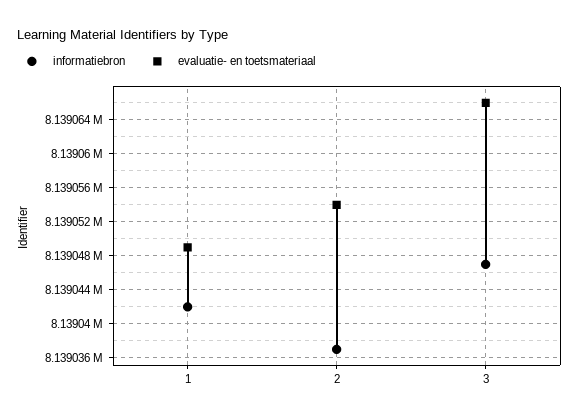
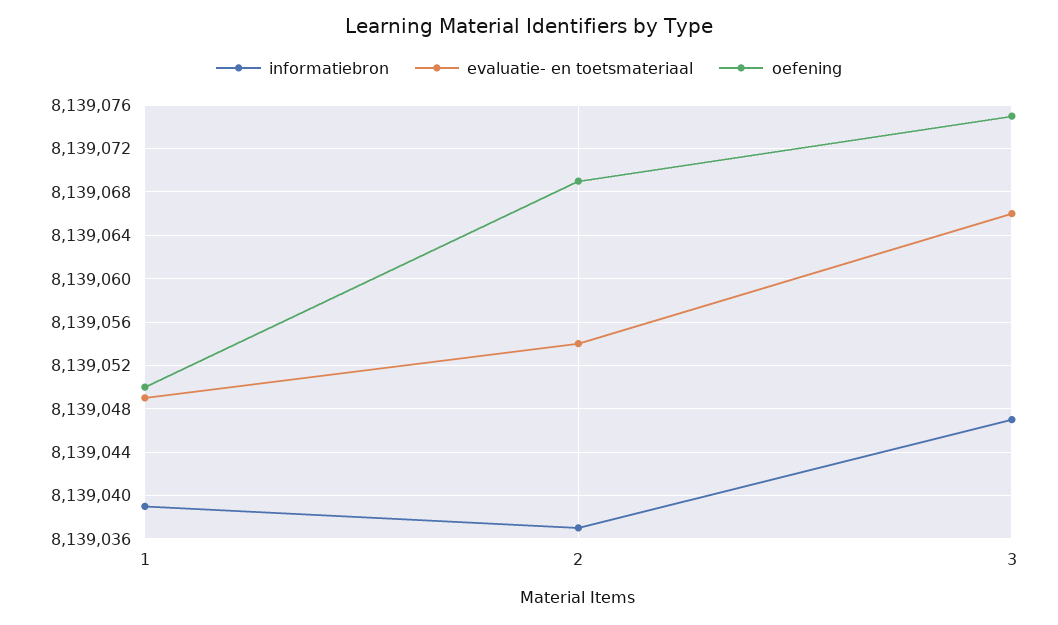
informatiebron, 1: 8139042 -> 8139039
oefening, 1: none -> 8139050
oefening, 2: none -> 8139069
oefening, 3: none -> 8139075

